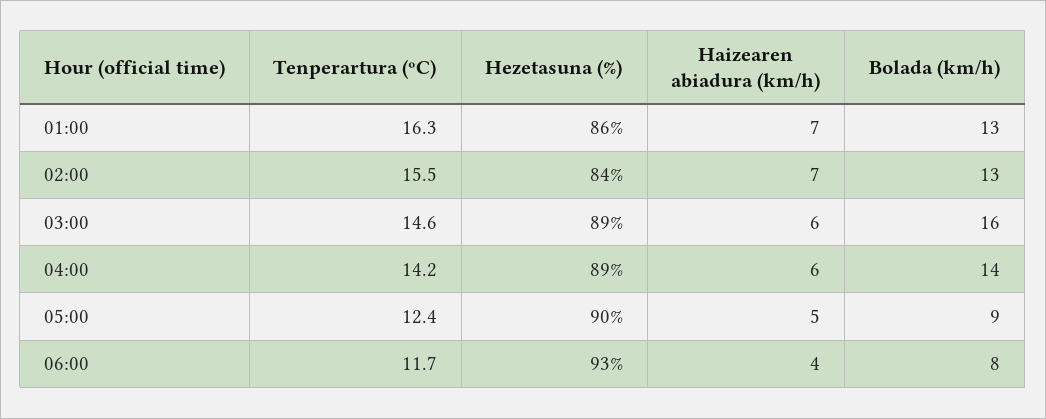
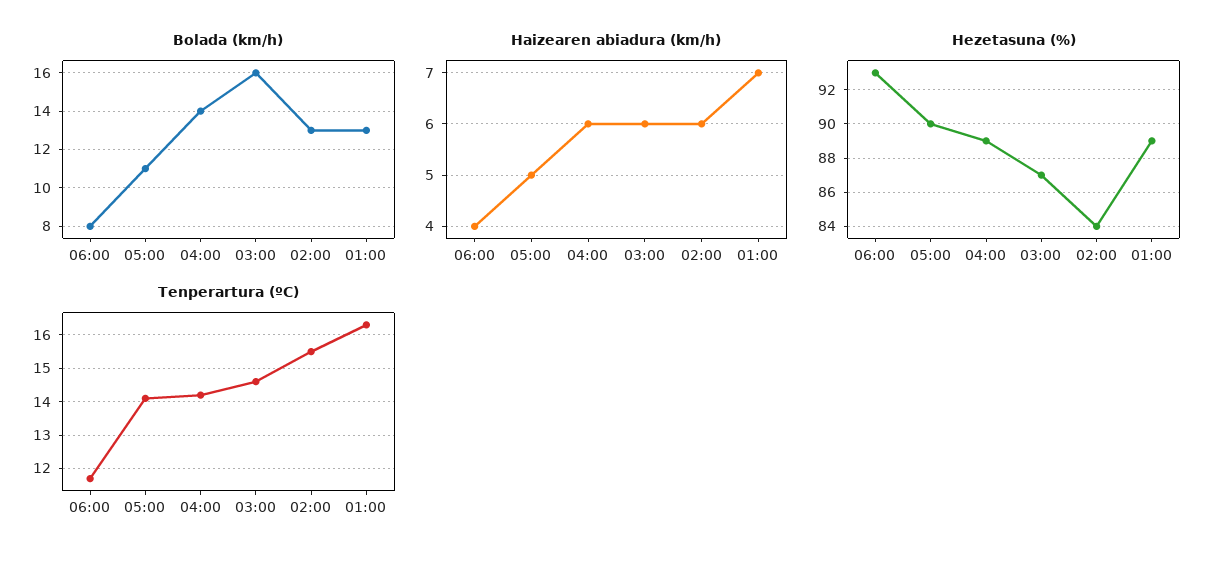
Hezetasuna (%), 01:00: 86 -> 89
Haizearen abiadura (km/h), 02:00: 7 -> 6
Hezetasuna (%), 03:00: 89 -> 87
Tenperartura (ºC), 05:00: 12.4 -> 14
Bolada (km/h), 05:00: 9 -> 11

